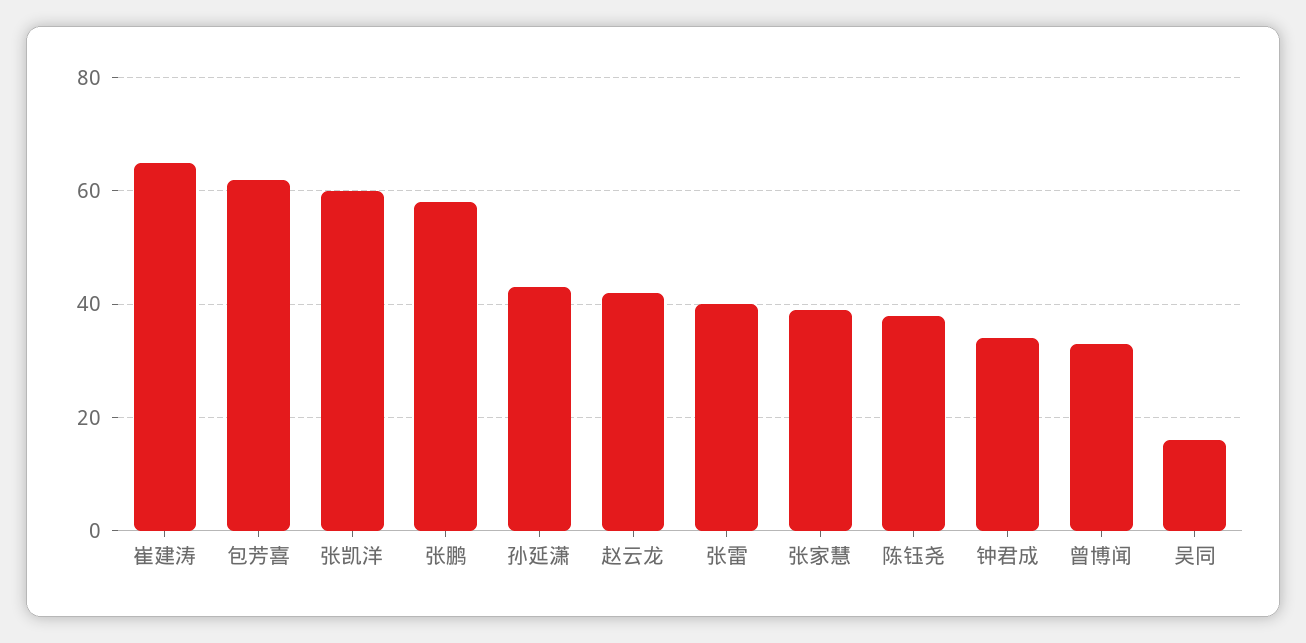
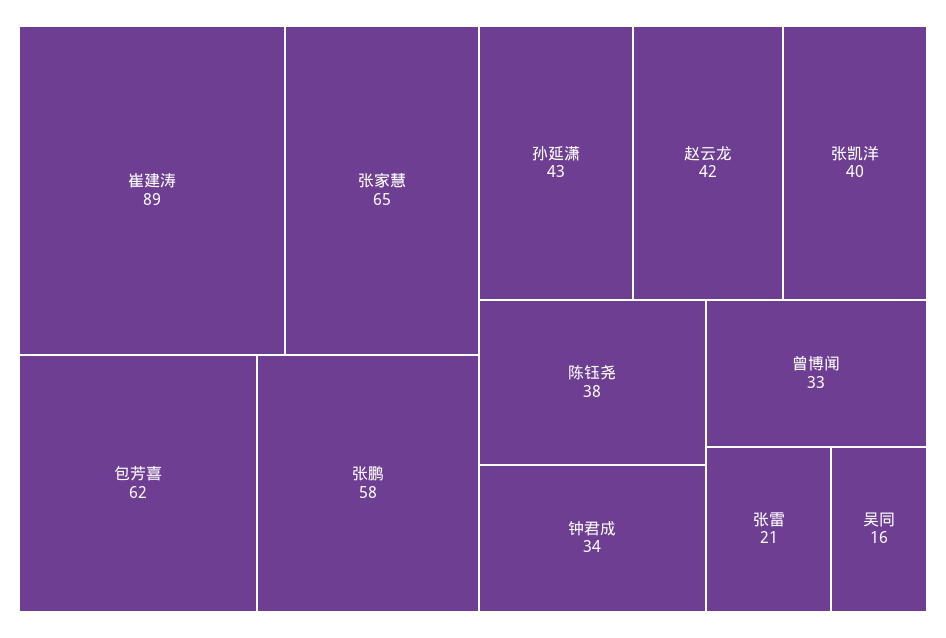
崔建涛: 65 -> 89
张凯洋: 60 -> 40
张雷: 40 -> 21
张家慧: 40 -> 65

